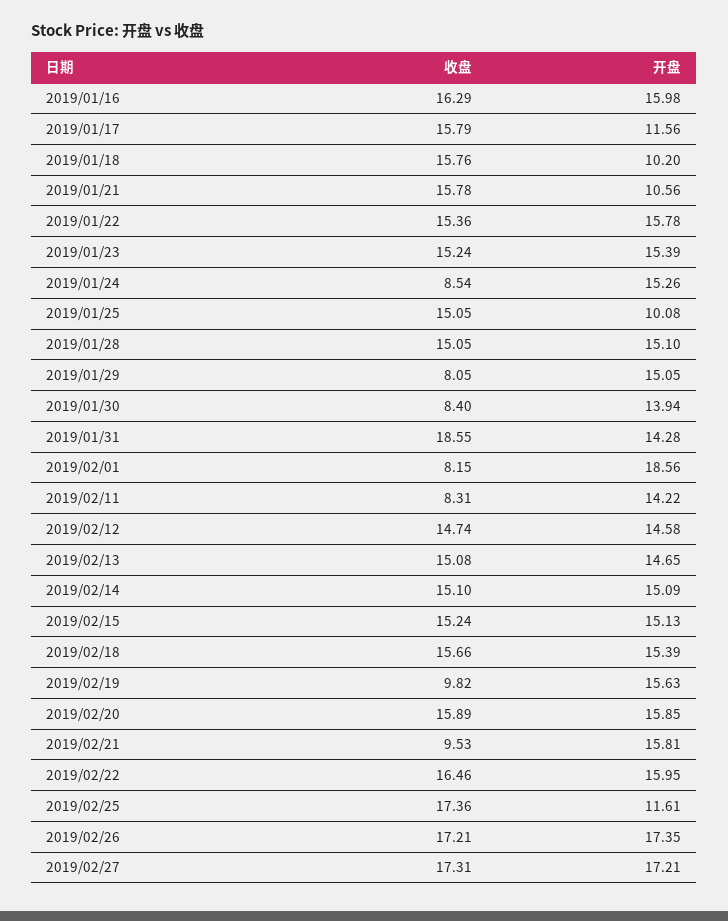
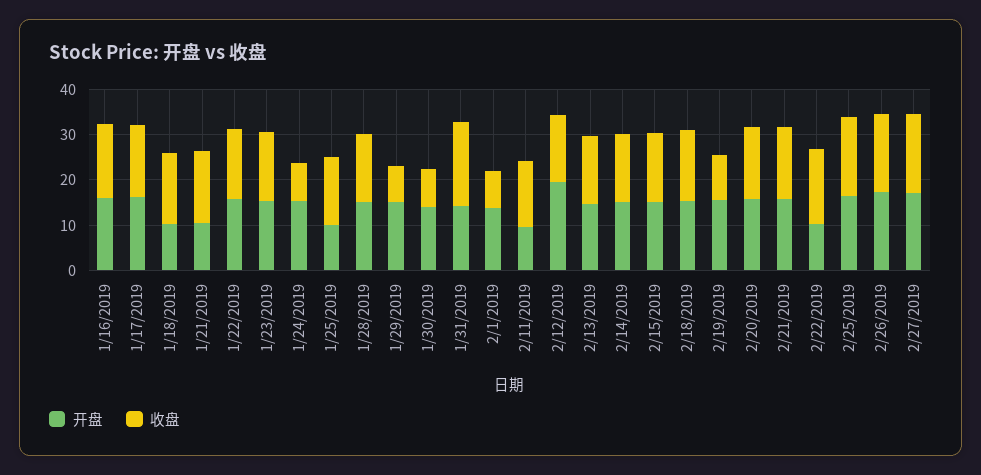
开盘, 2019/01/17: 11.56 -> 16
开盘, 2019/02/01: 18.56 -> 14
收盘, 2019/02/11: 8.31 -> 14
开盘, 2019/02/11: 14.22 -> 10
开盘, 2019/02/12: 14.58 -> 20
收盘, 2019/02/21: 9.53 -> 16
开盘, 2019/02/22: 15.95 -> 10
开盘, 2019/02/25: 11.61 -> 16

